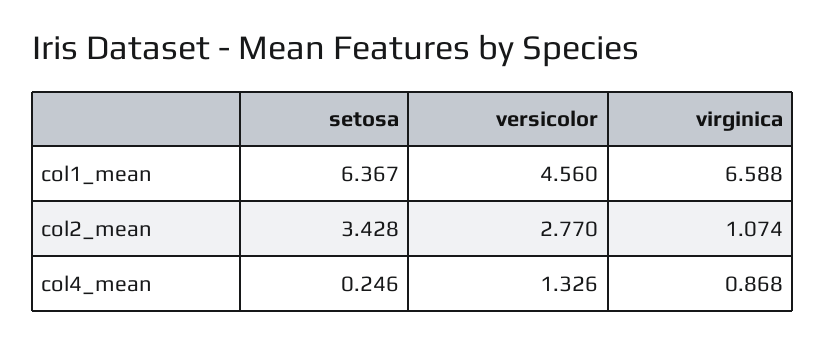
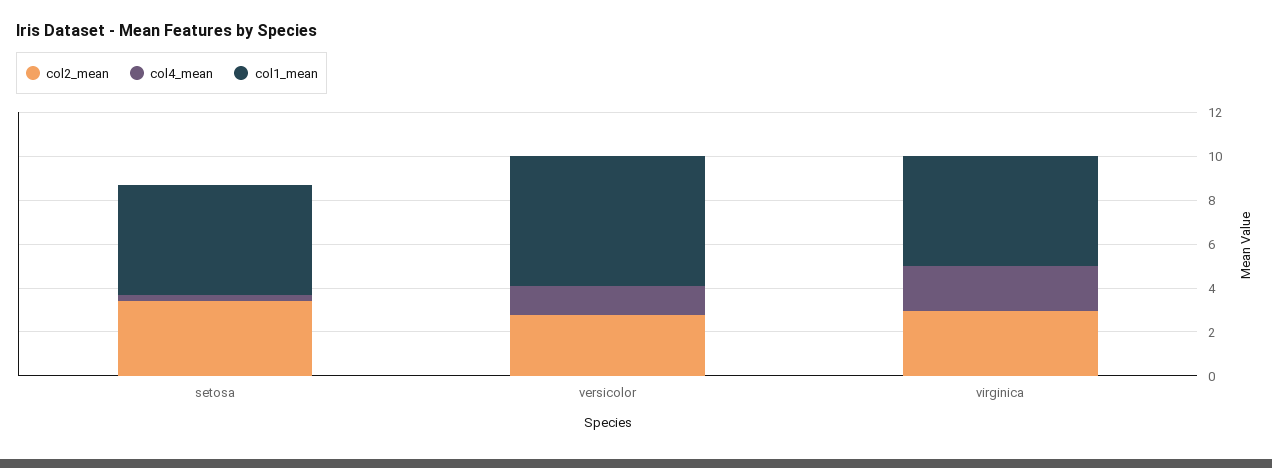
col1_mean, setosa: 6.367 -> 5
col1_mean, versicolor: 4.56 -> 6
col1_mean, virginica: 6.588 -> 5
col2_mean, virginica: 1.074 -> 3
col4_mean, virginica: 0.868 -> 2

